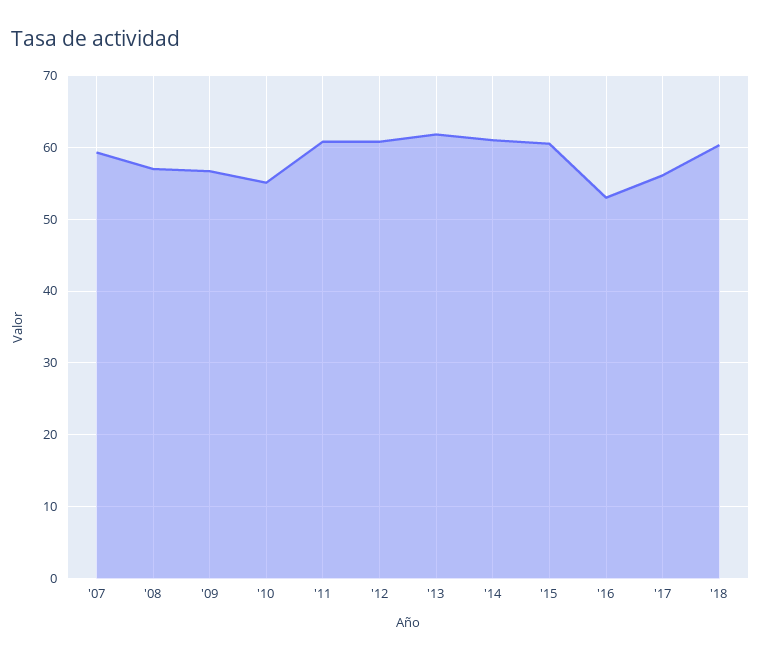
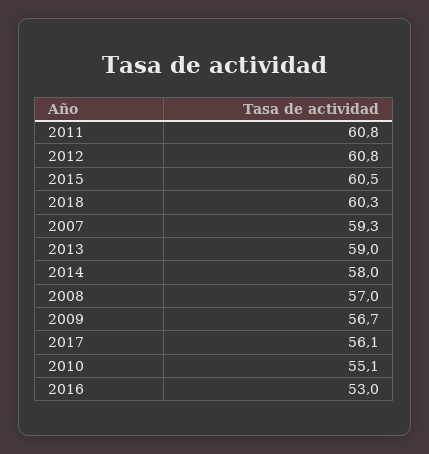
'13: 62 -> 59
'14: 61 -> 58

